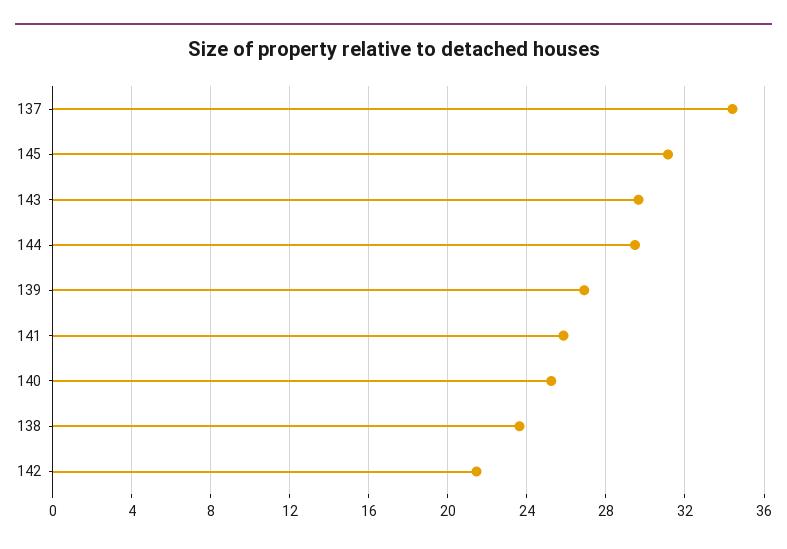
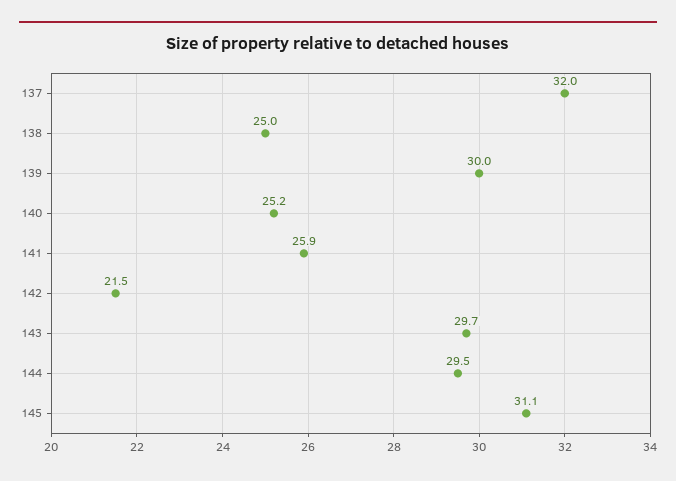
137: 34.5 -> 32
139: 27 -> 30
138: 23.5 -> 25

